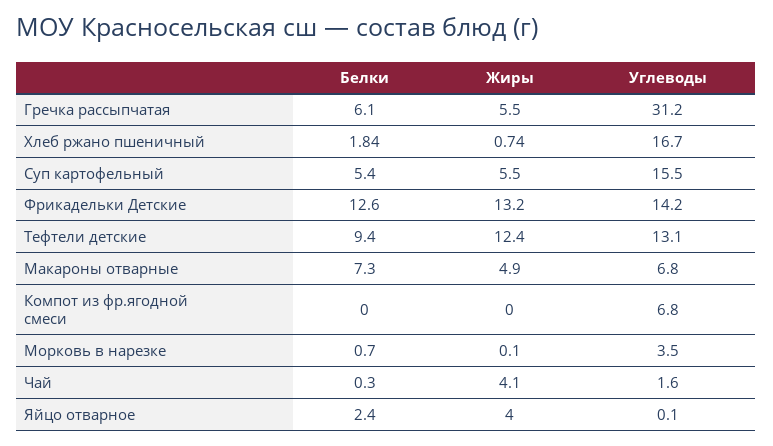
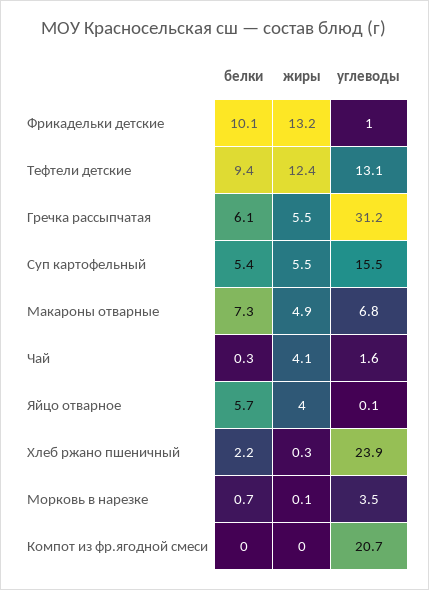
Белки, Хлеб ржано пшеничный: 1.84 -> 2.2
Жиры, Хлеб ржано пшеничный: 0.74 -> 0.3
Углеводы, Хлеб ржано пшеничный: 16.7 -> 23.9
Белки, Фрикадельки Детские: 12.6 -> 10.1
Углеводы, Фрикадельки Детские: 14.2 -> 1
Углеводы, Компот из фр.ягодной смеси: 6.8 -> 20.7
Белки, Яйцо отварное: 2.4 -> 5.7

